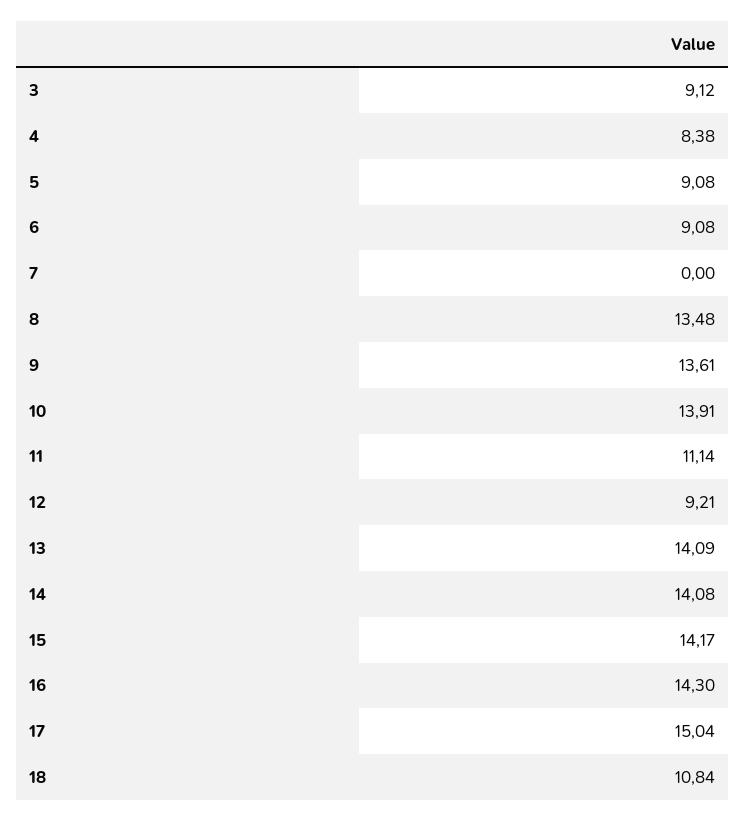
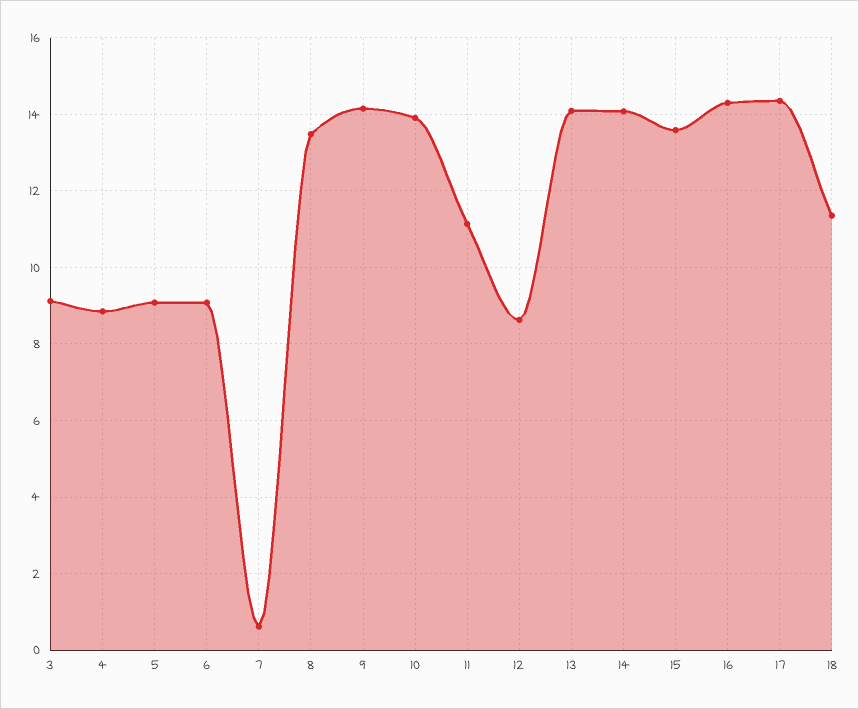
4: 8.38 -> 8.8
7: 0 -> 0.6
9: 13.61 -> 14.2
12: 9.21 -> 8.6
15: 14.17 -> 13.6
17: 15.04 -> 14.4
18: 10.84 -> 11.4

